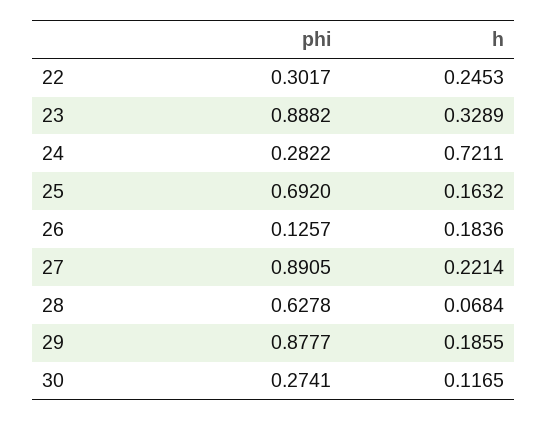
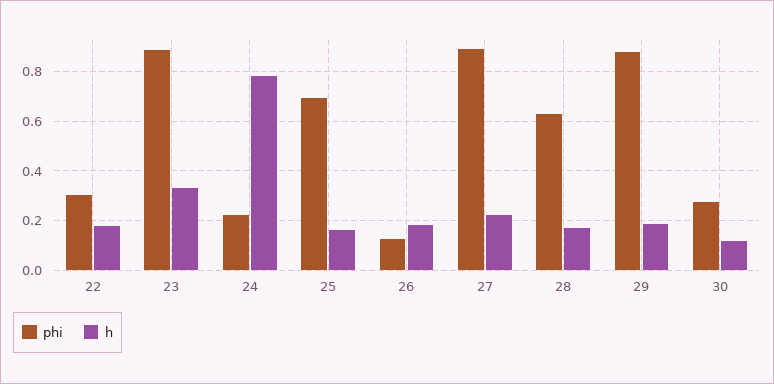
h, 22: 0.2453 -> 0.175
phi, 24: 0.2822 -> 0.225
h, 24: 0.7211 -> 0.775
h, 28: 0.0684 -> 0.175

